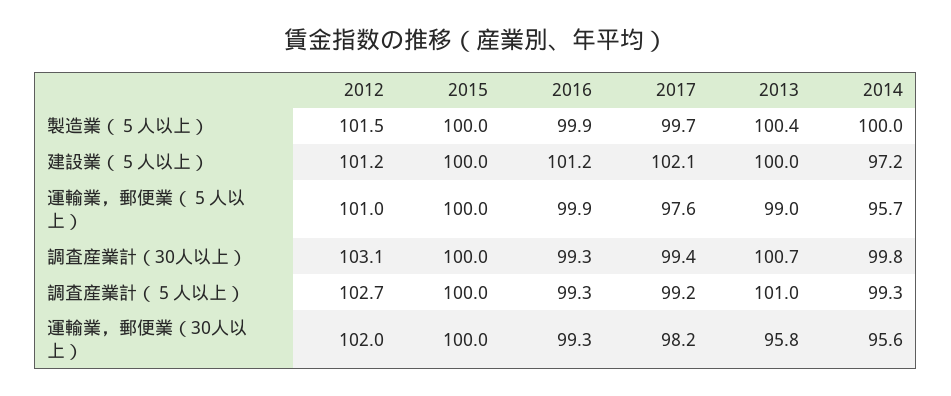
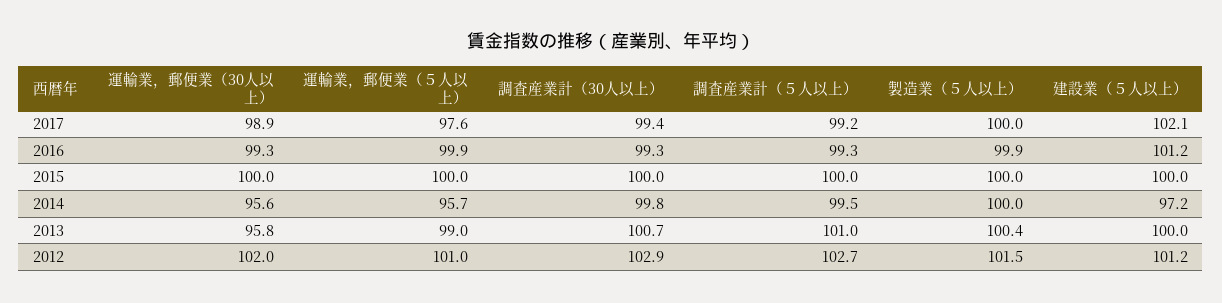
2017, 製造業（５人以上）: 99.7 -> 100
2012, 調査産業計（30人以上）: 103.1 -> 102.9
2014, 調査産業計（５人以上）: 99.3 -> 99.5
2017, 運輸業，郵便業（30人以上）: 98.2 -> 98.9

